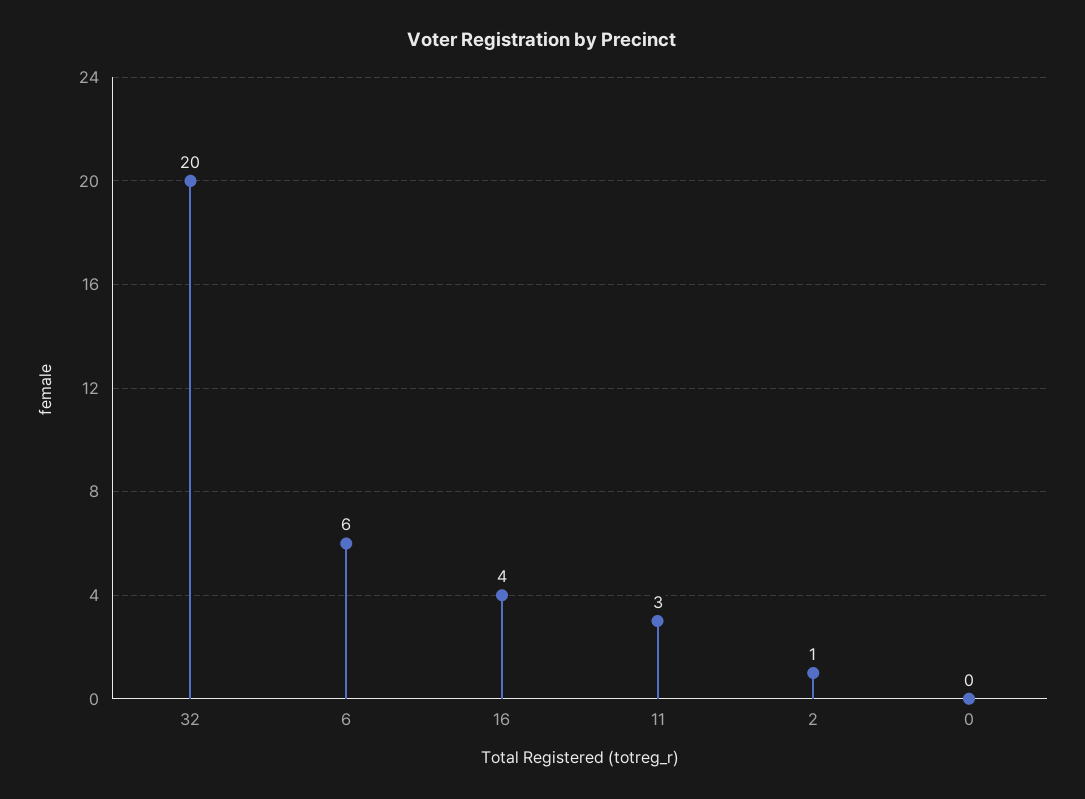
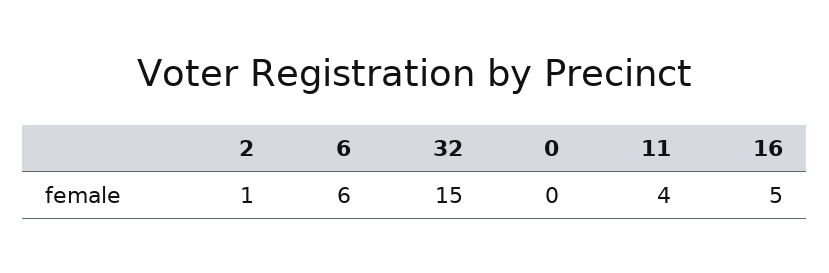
32: 20 -> 15
16: 4 -> 5
11: 3 -> 4

